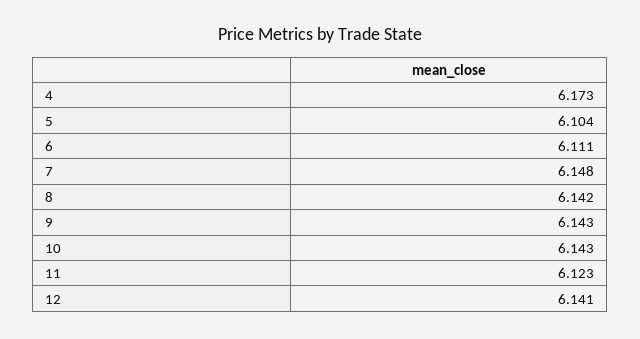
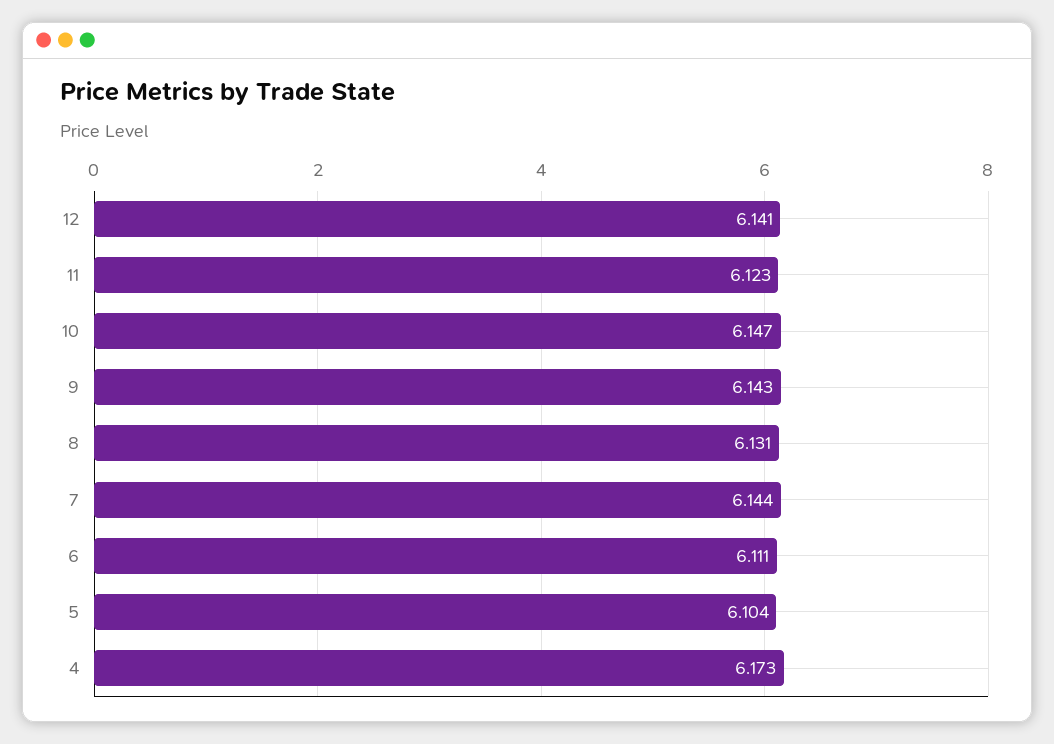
7: 6.148 -> 6.144
8: 6.142 -> 6.131
10: 6.143 -> 6.147

